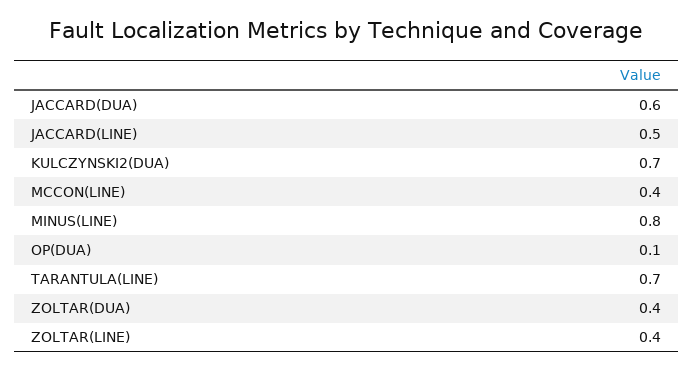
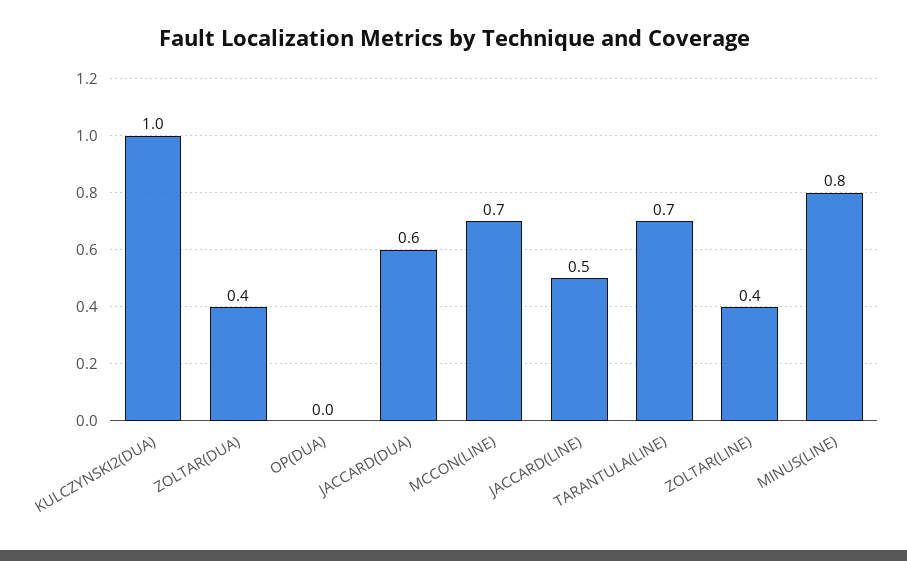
KULCZYNSKI2(DUA): 0.7 -> 1
MCCON(LINE): 0.4 -> 0.7
OP(DUA): 0.1 -> 0

